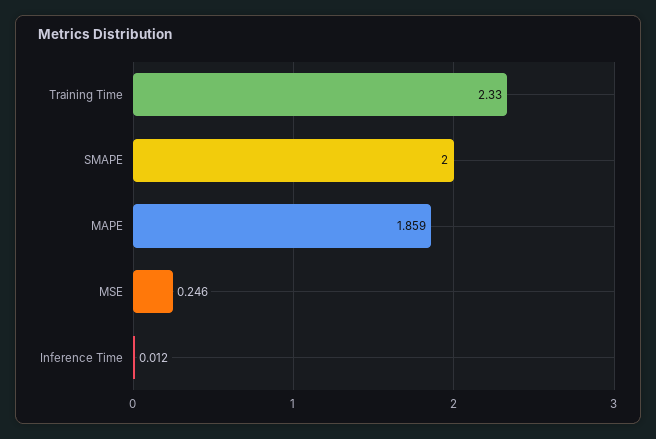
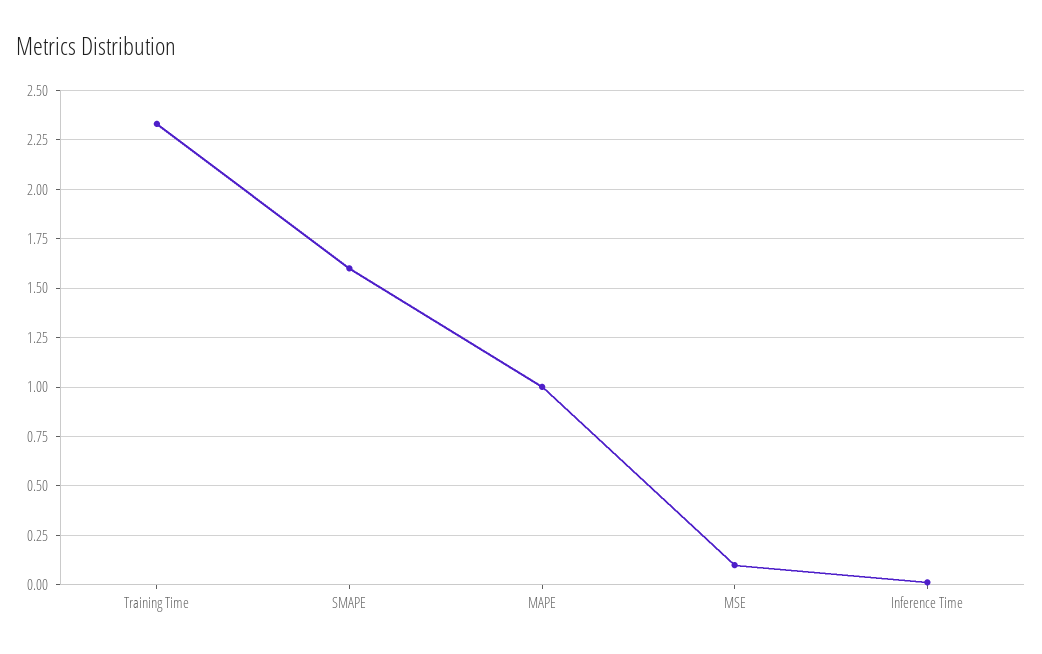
SMAPE: 2 -> 1.6
MAPE: 1.859 -> 1
MSE: 0.246 -> 0.1

